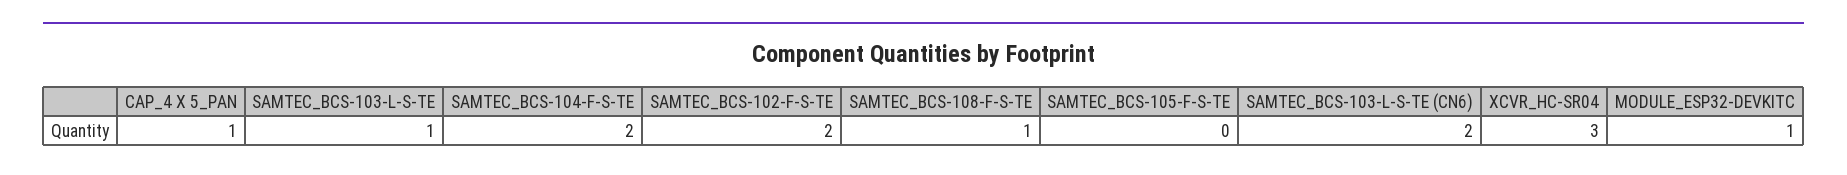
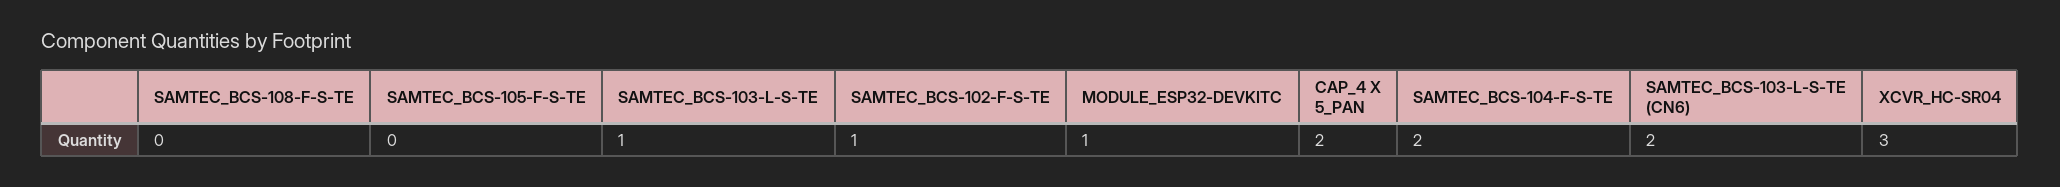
CAP_4 X 5_PAN: 1 -> 2
SAMTEC_BCS-102-F-S-TE: 2 -> 1
SAMTEC_BCS-108-F-S-TE: 1 -> 0

